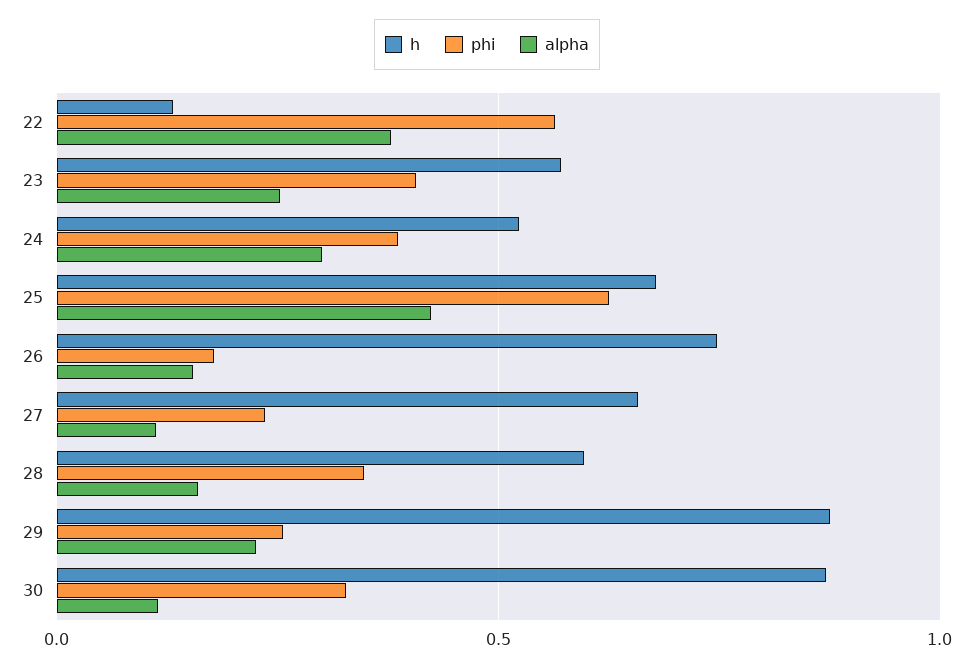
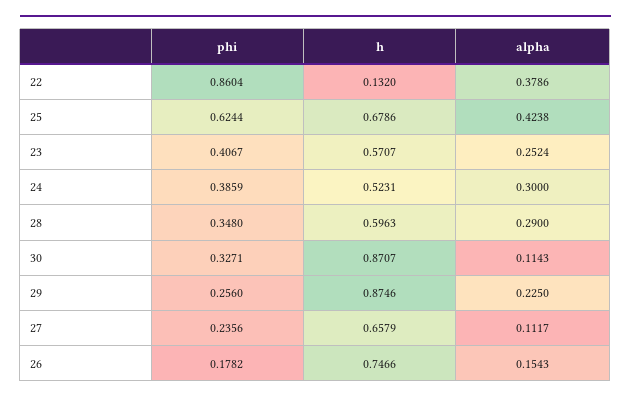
phi, 22: 0.55 -> 0.8604
alpha, 28: 0.15 -> 0.29

